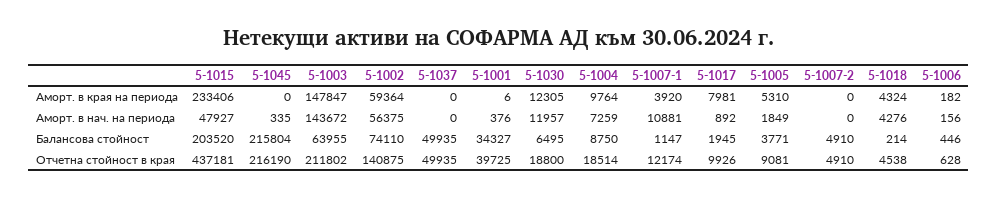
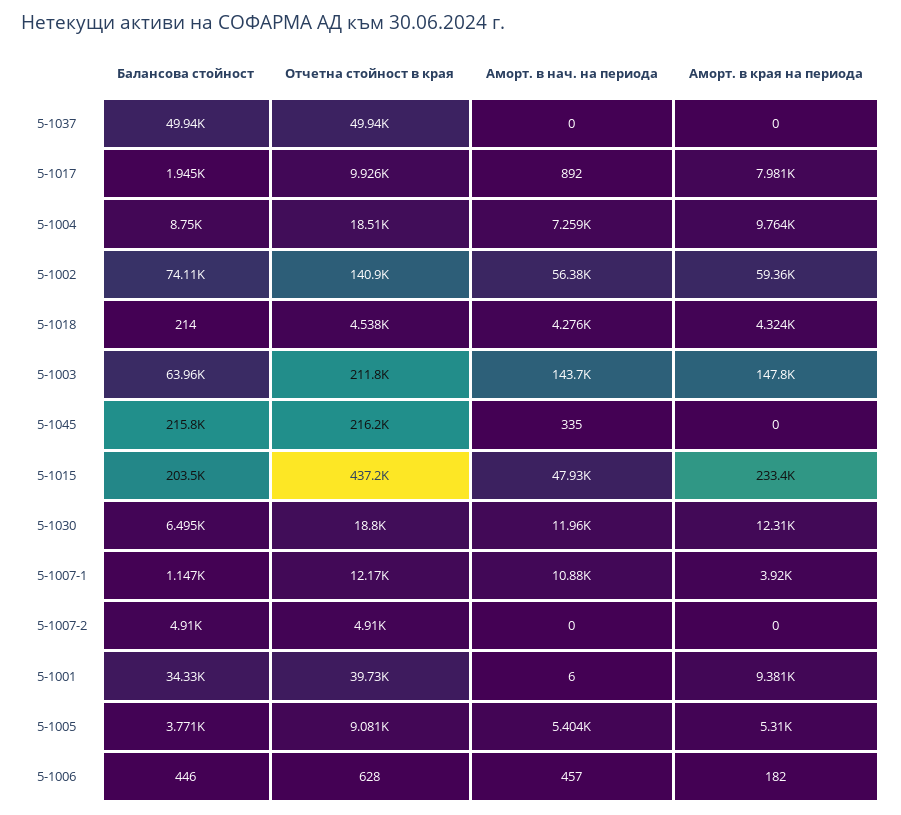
5-1001, Аморт. в края на периода: 6 -> 9381
5-1001, Аморт. в нач. на периода: 376 -> 6
5-1005, Аморт. в нач. на периода: 1849 -> 5404
5-1006, Аморт. в нач. на периода: 156 -> 457

